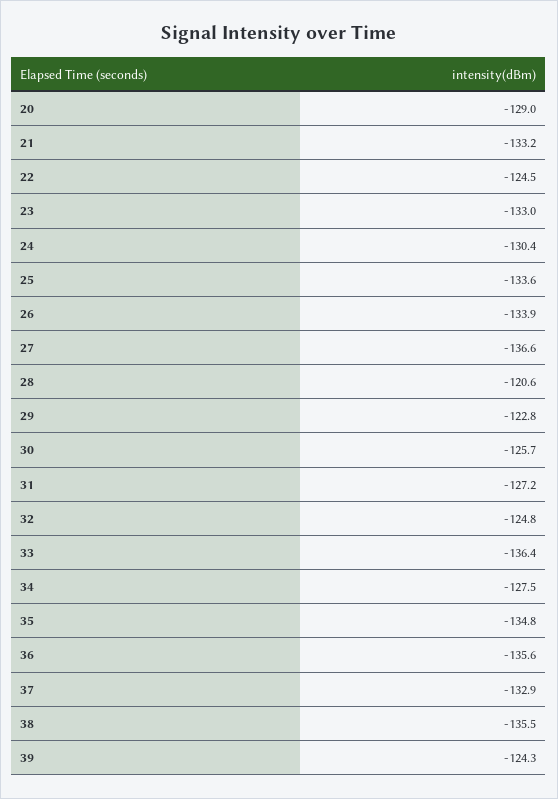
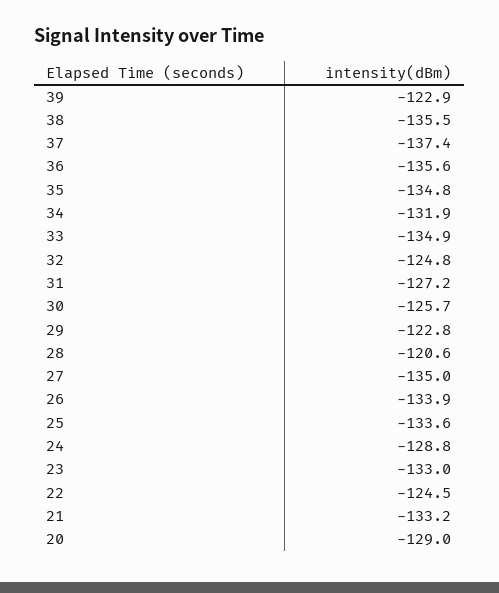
24: -130.4 -> -128.8
27: -136.6 -> -135
33: -136.4 -> -134.9
34: -127.5 -> -131.9
37: -132.9 -> -137.4
39: -124.3 -> -122.9

